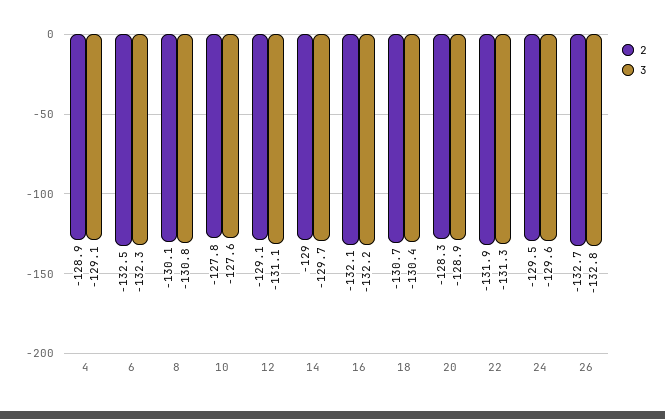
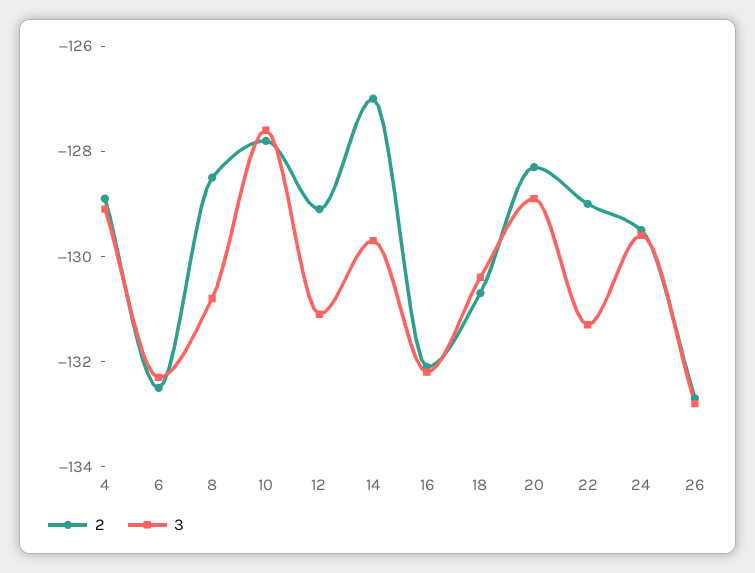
2, 8: -130.1 -> -128.5
2, 14: -129 -> -127
2, 22: -131.9 -> -129

